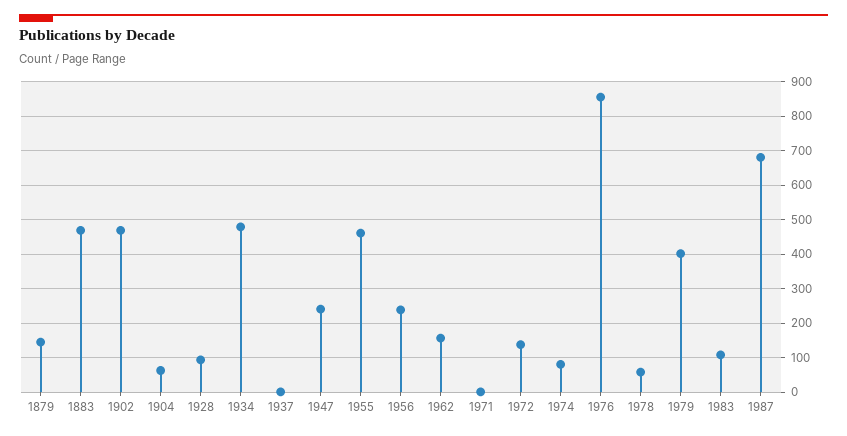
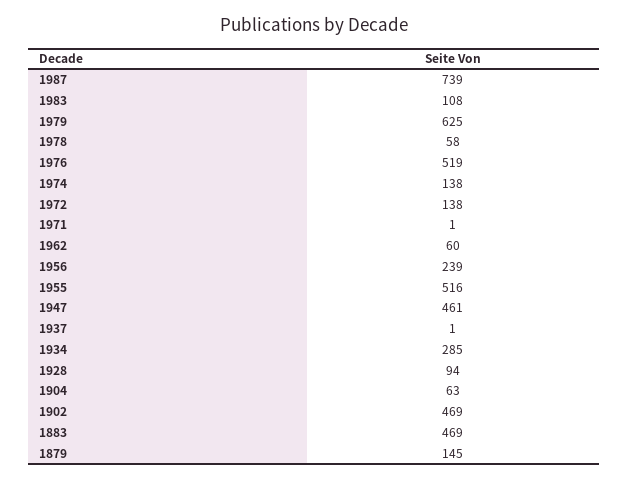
1934: 480 -> 285
1947: 240 -> 461
1955: 460 -> 516
1962: 160 -> 60
1974: 80 -> 138
1976: 860 -> 519
1979: 400 -> 625
1987: 680 -> 739

